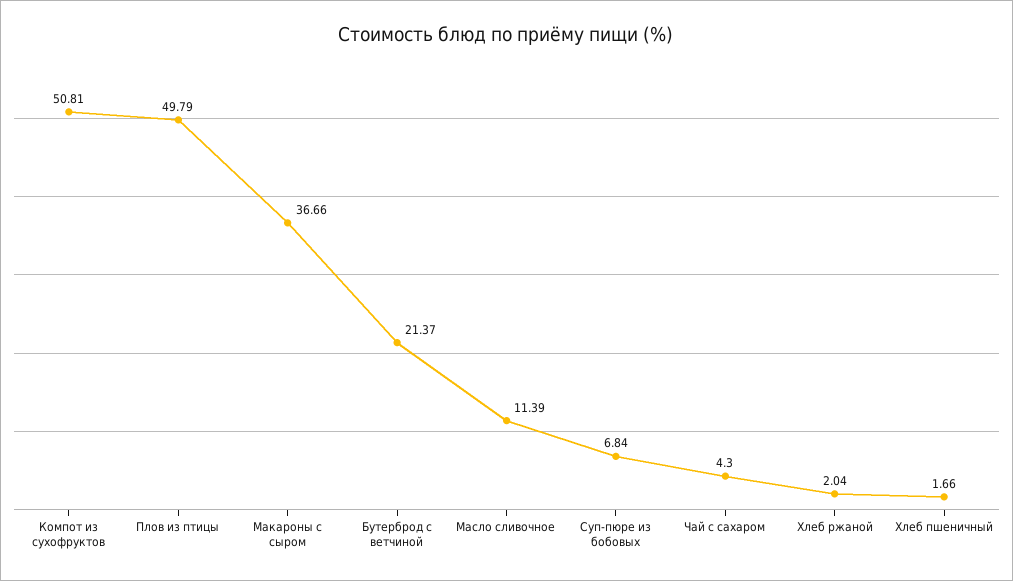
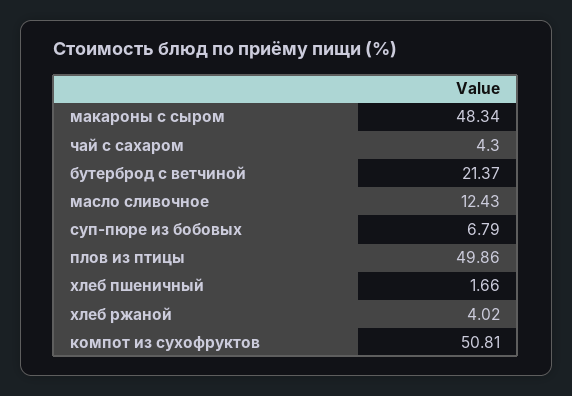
Плов из птицы: 49.79 -> 49.86
Макароны с сыром: 36.66 -> 48.34
Масло сливочное: 11.39 -> 12.43
Суп-пюре из бобовых: 6.84 -> 6.79
Хлеб ржаной: 2.04 -> 4.02

